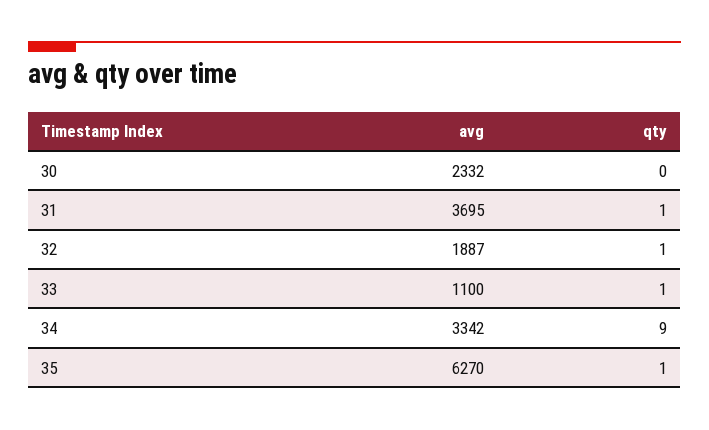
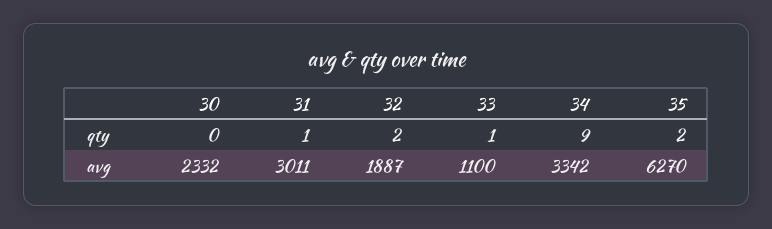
avg, 31: 3695 -> 3011
qty, 32: 1 -> 2
qty, 35: 1 -> 2

